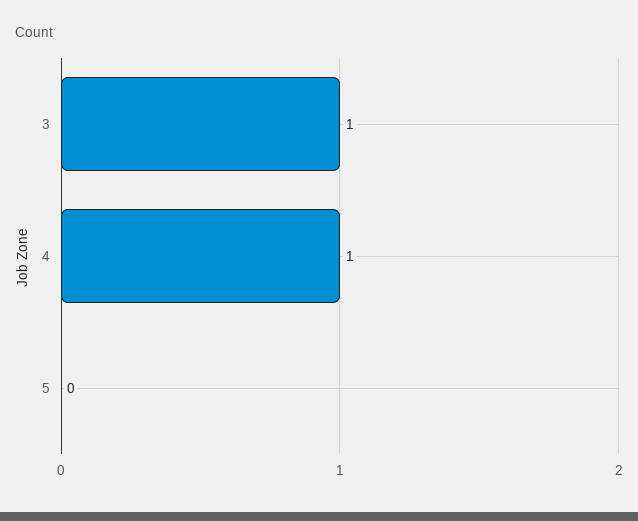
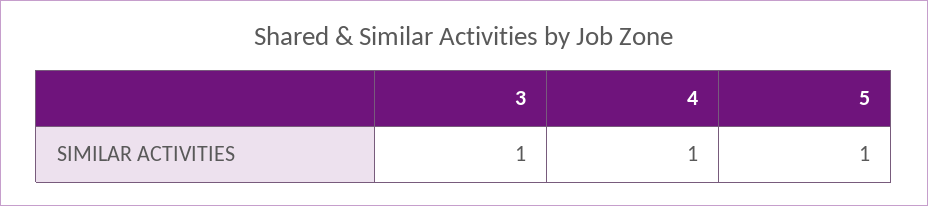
5: 0 -> 1

